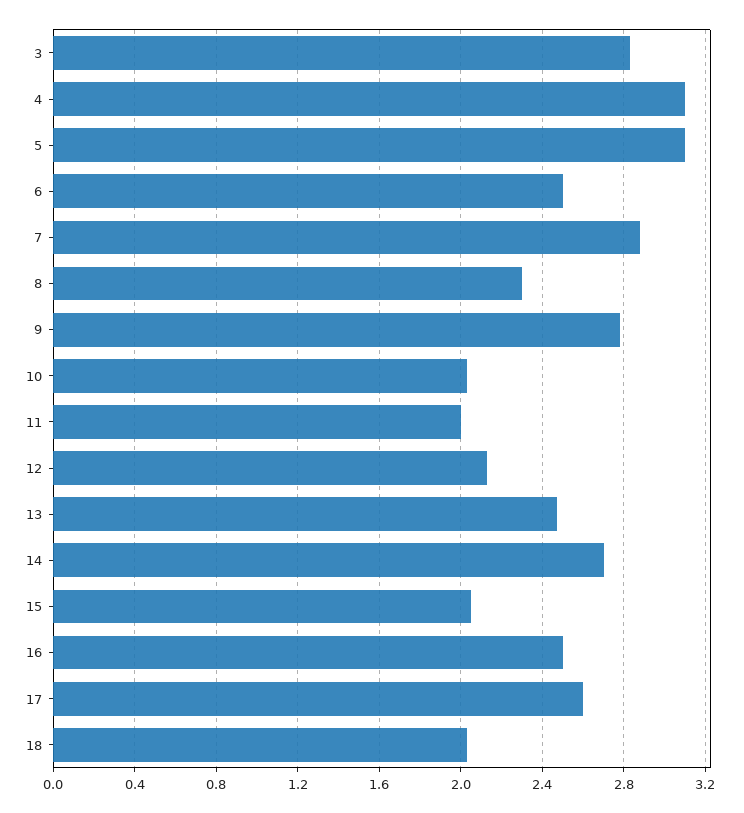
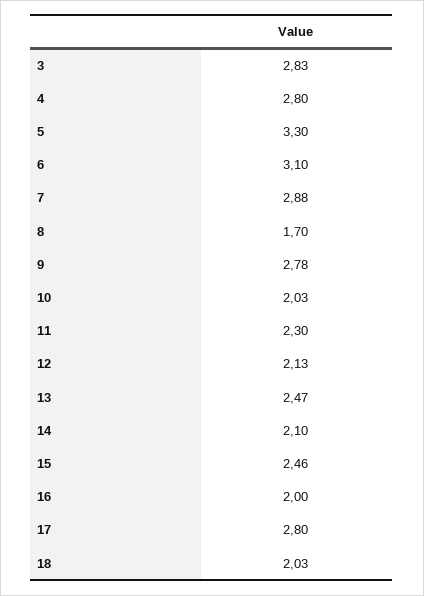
4: 3.1 -> 2.8
5: 3.1 -> 3.3
6: 2.5 -> 3.1
8: 2.3 -> 1.7
11: 2 -> 2.3
14: 2.7 -> 2.1
15: 2.05 -> 2.46
16: 2.5 -> 2
17: 2.6 -> 2.8

